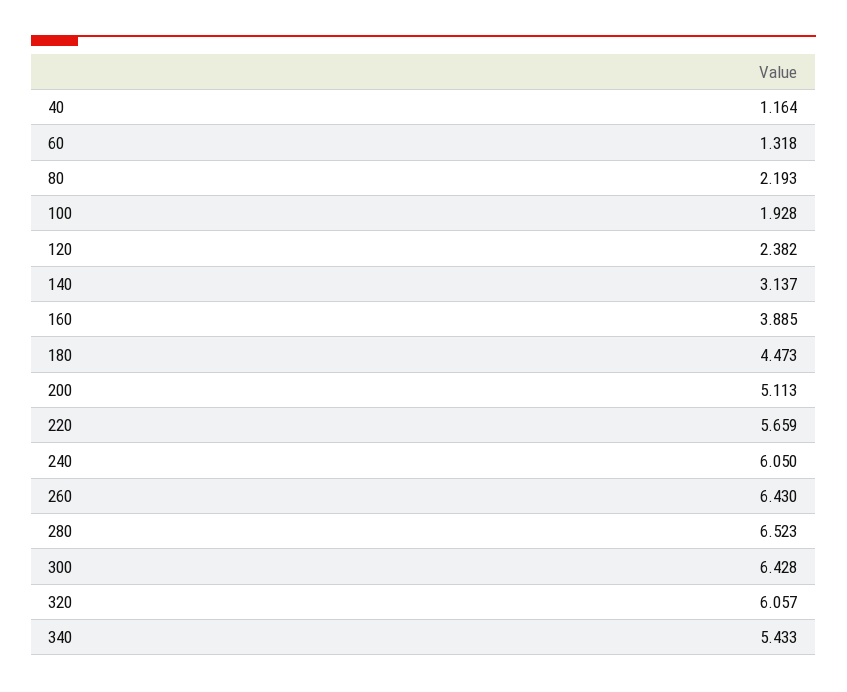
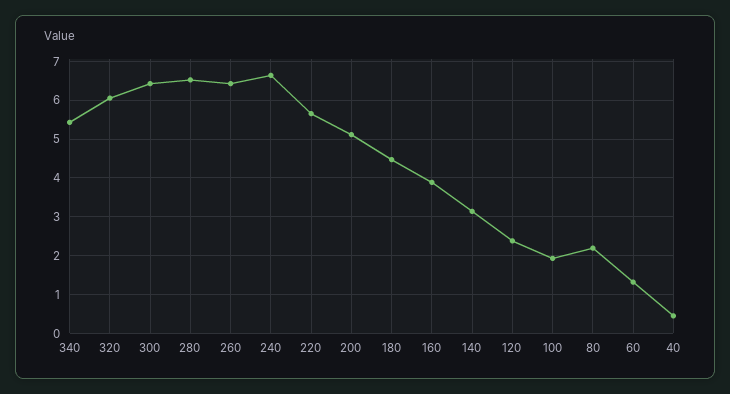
40: 1.164 -> 0.4
240: 6.05 -> 6.6

